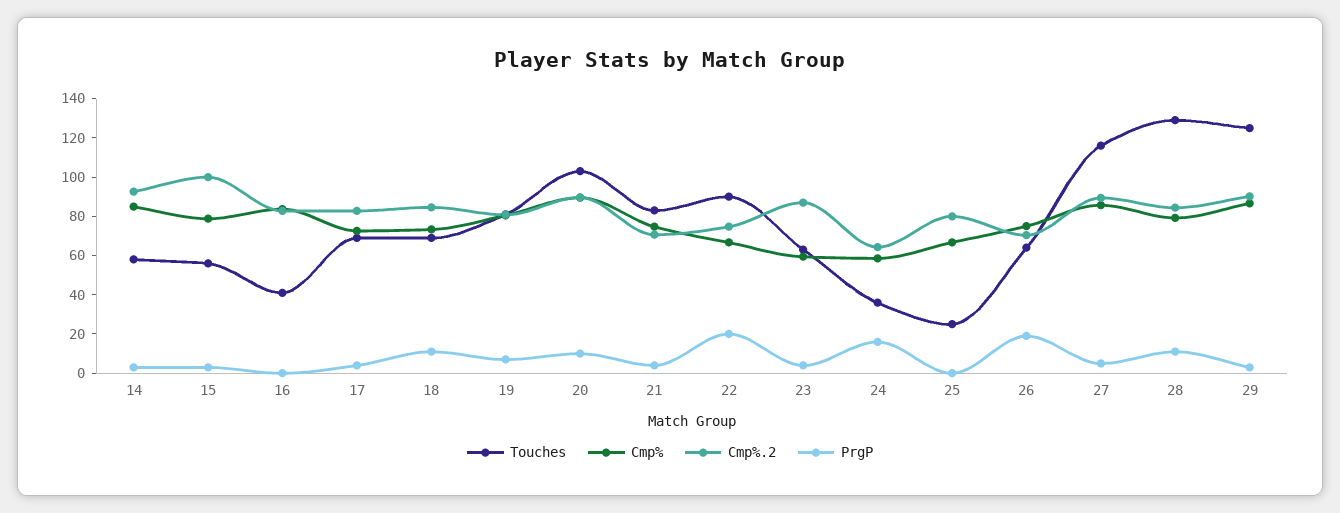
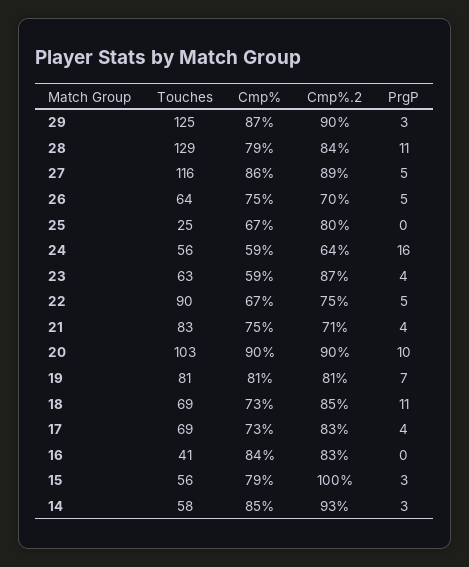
PrgP, 22: 20 -> 5
Touches, 24: 35 -> 56
PrgP, 26: 20 -> 5

